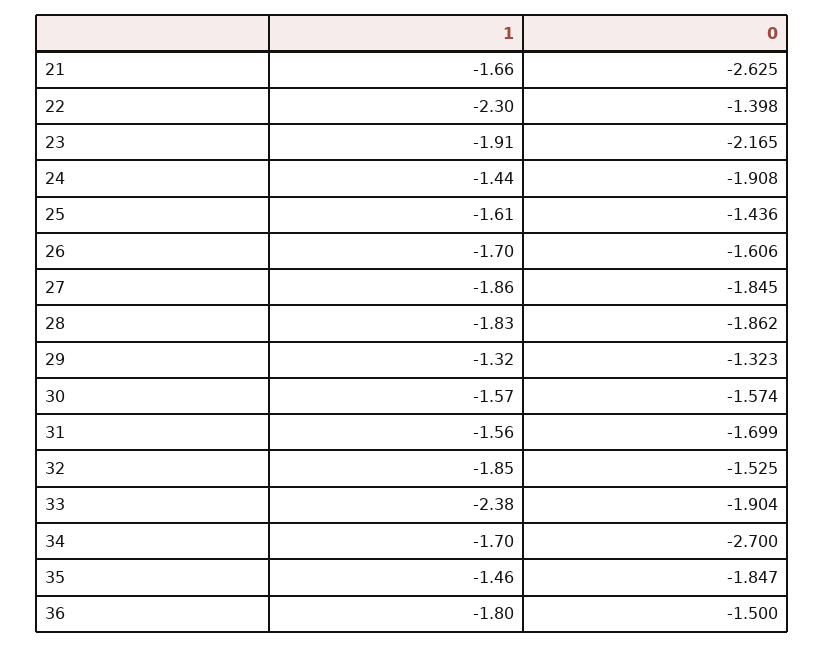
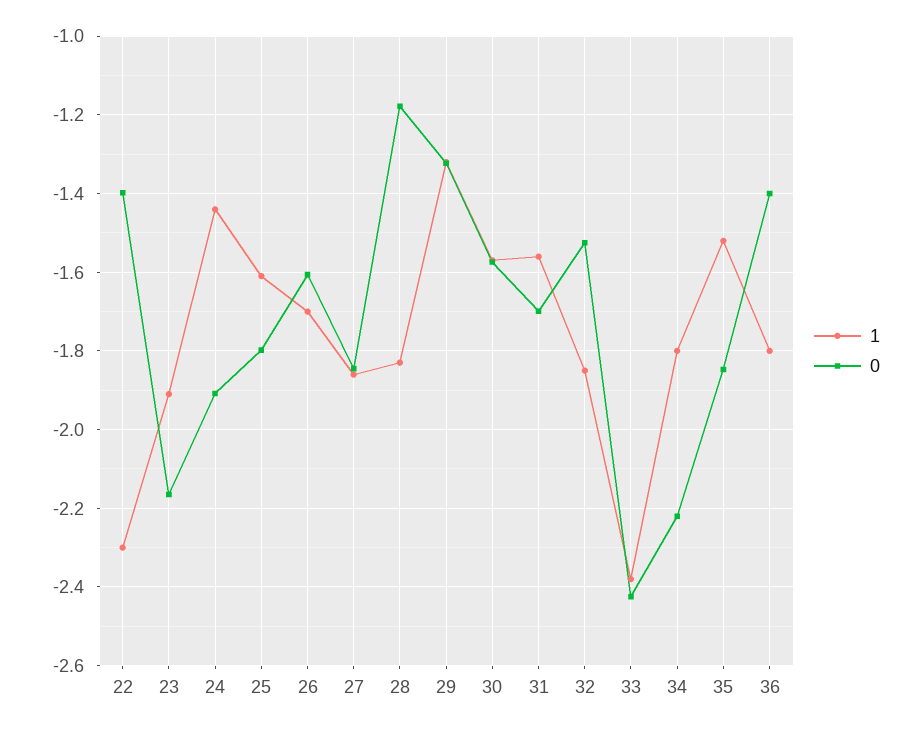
1, 21: -1.66 -> none
0, 21: -2.625 -> none
0, 25: -1.436 -> -1.8
0, 28: -1.862 -> -1.18
0, 33: -1.904 -> -2.42
1, 34: -1.7 -> -1.8
0, 34: -2.7 -> -2.22
1, 35: -1.46 -> -1.52
0, 36: -1.5 -> -1.4

